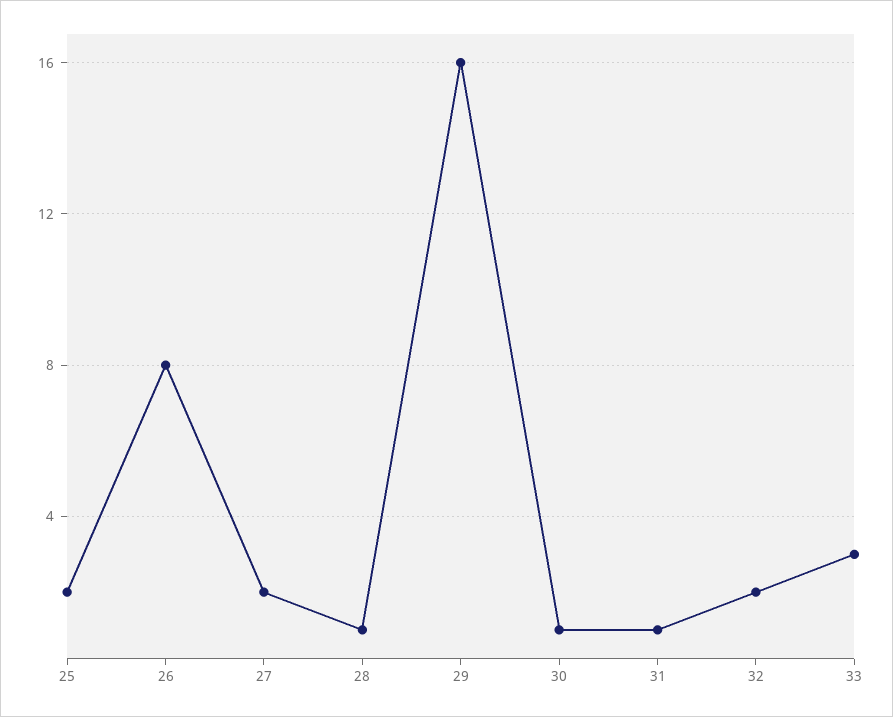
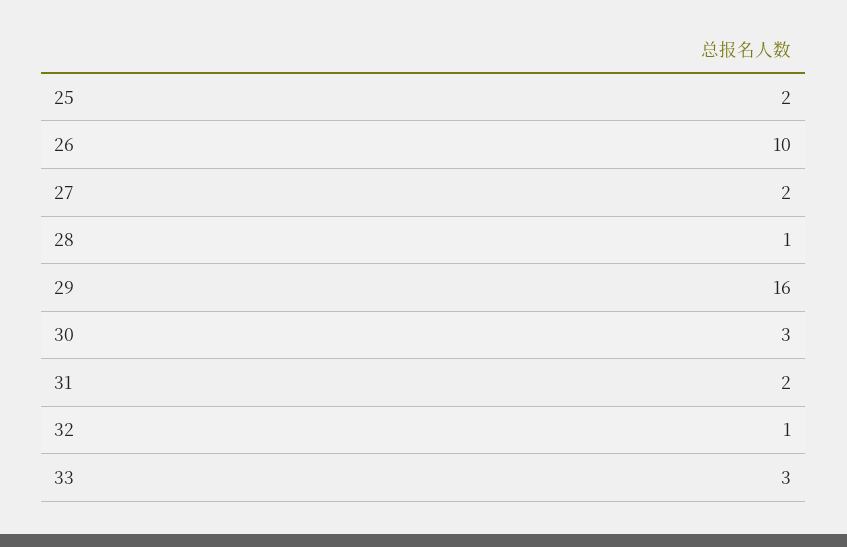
26: 8 -> 10
30: 1 -> 3
31: 1 -> 2
32: 2 -> 1

